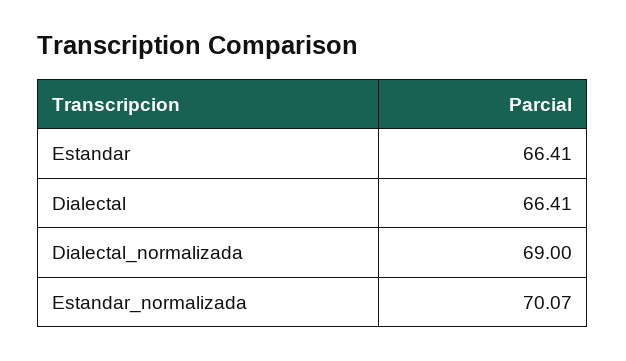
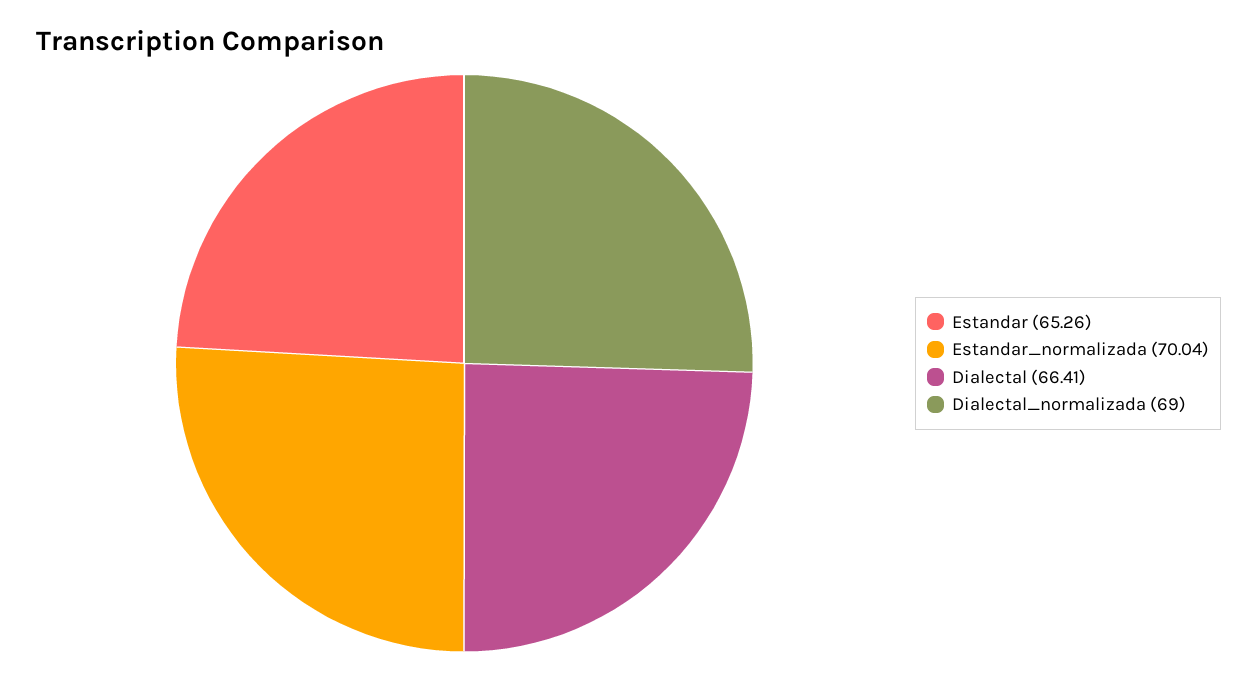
Estandar: 66.41 -> 65.26
Estandar_normalizada: 70.07 -> 70.04

